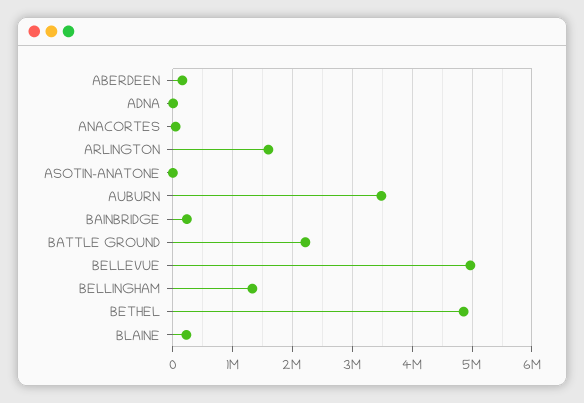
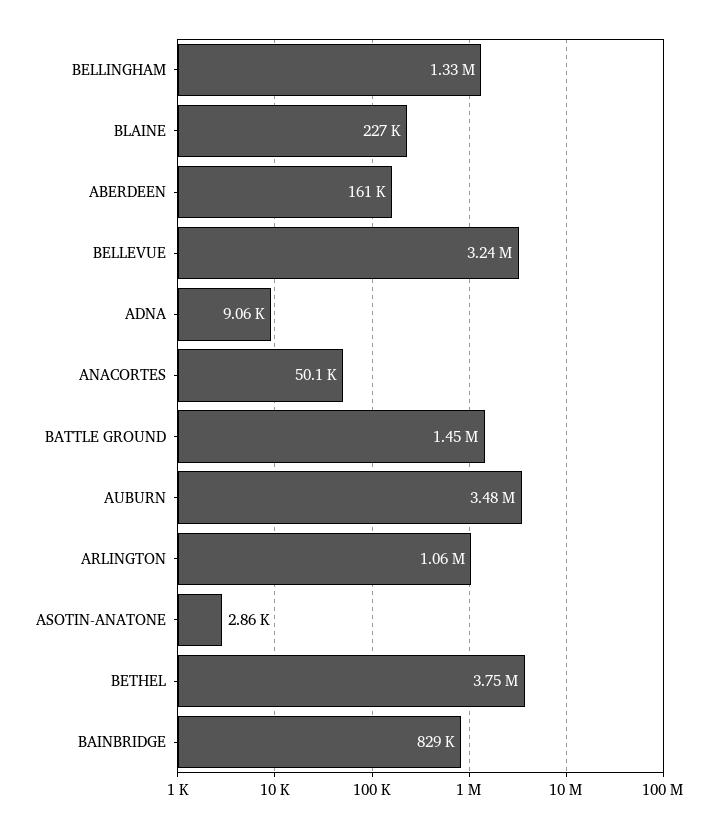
ARLINGTON: 1600000 -> 1060000
BAINBRIDGE: 200000 -> 829000
BATTLE GROUND: 2200000 -> 1450000
BELLEVUE: 5000000 -> 3240000
BETHEL: 4800000 -> 3750000

